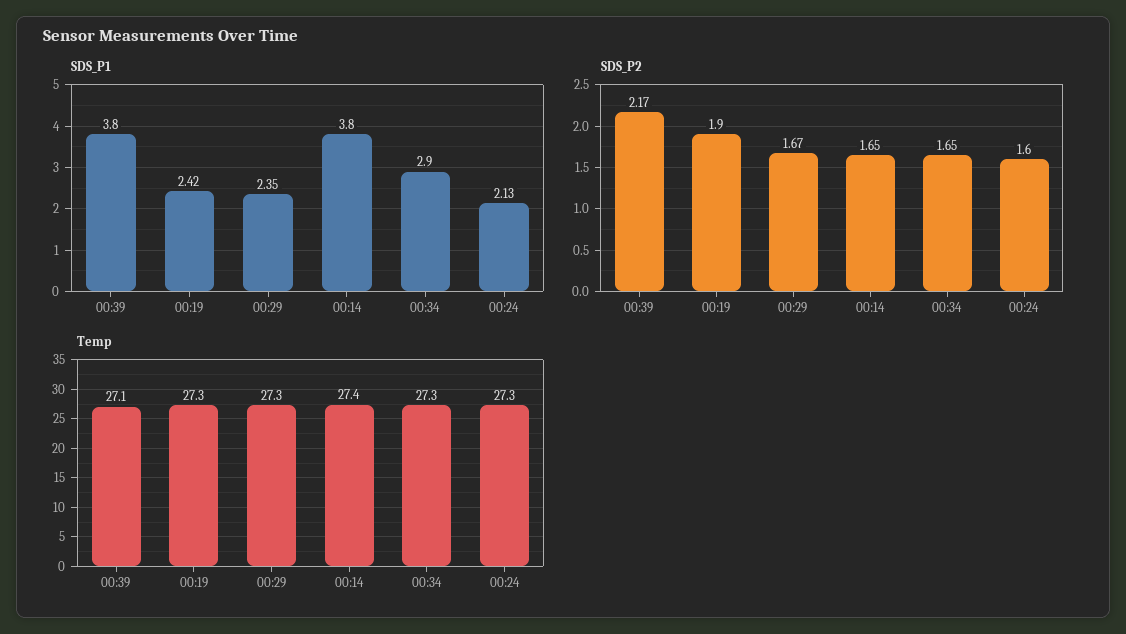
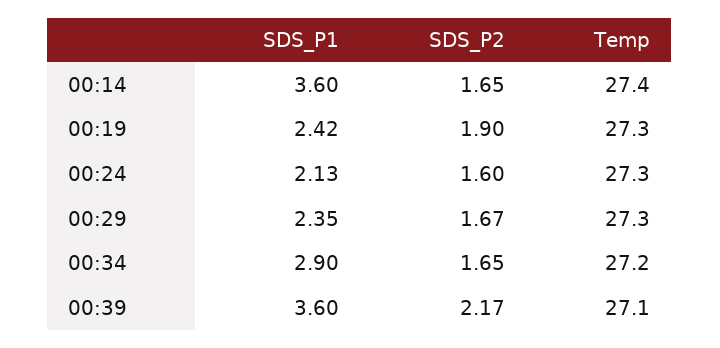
SDS_P1, 00:39: 3.8 -> 3.6
SDS_P1, 00:14: 3.8 -> 3.6
Temp, 00:34: 27.3 -> 27.2

